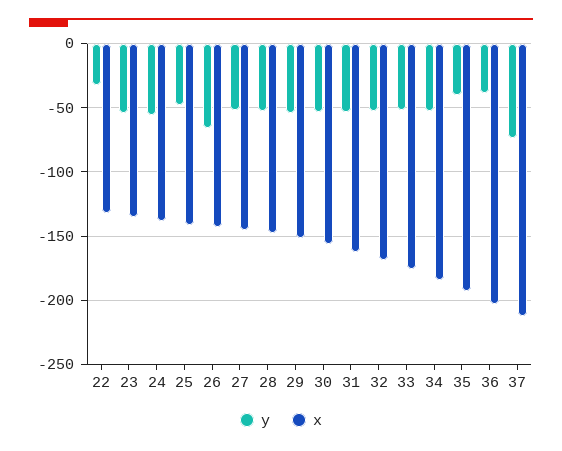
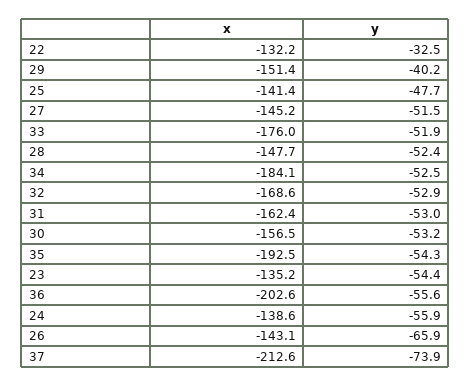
y, 29: -55 -> -40.2
y, 35: -40 -> -54.3
y, 36: -40 -> -55.6

